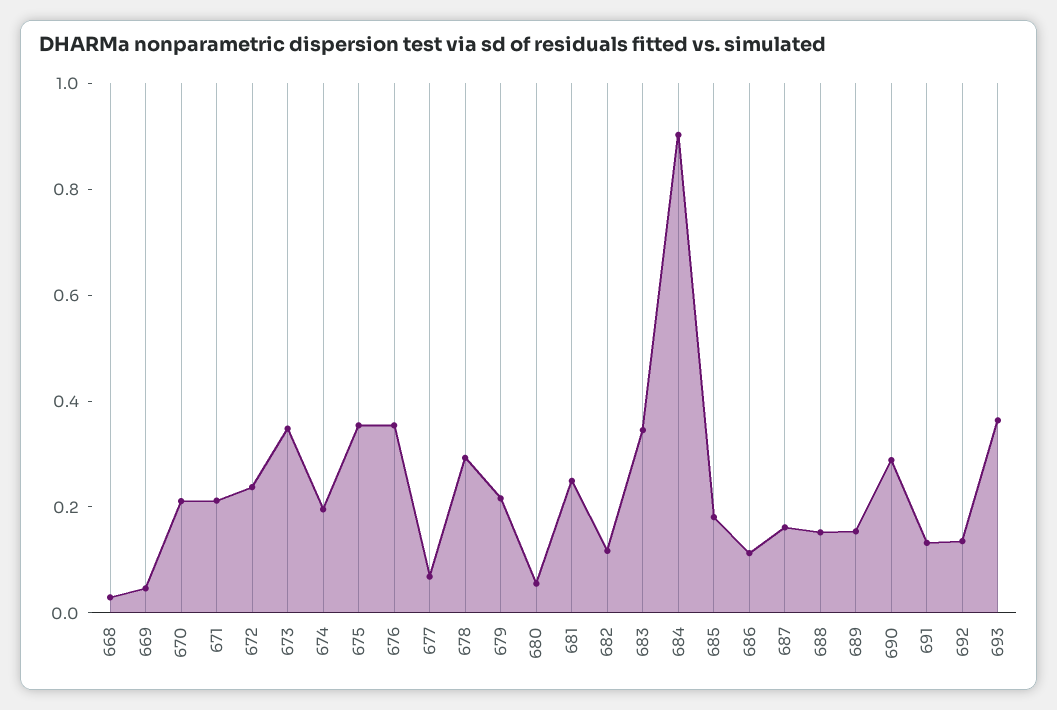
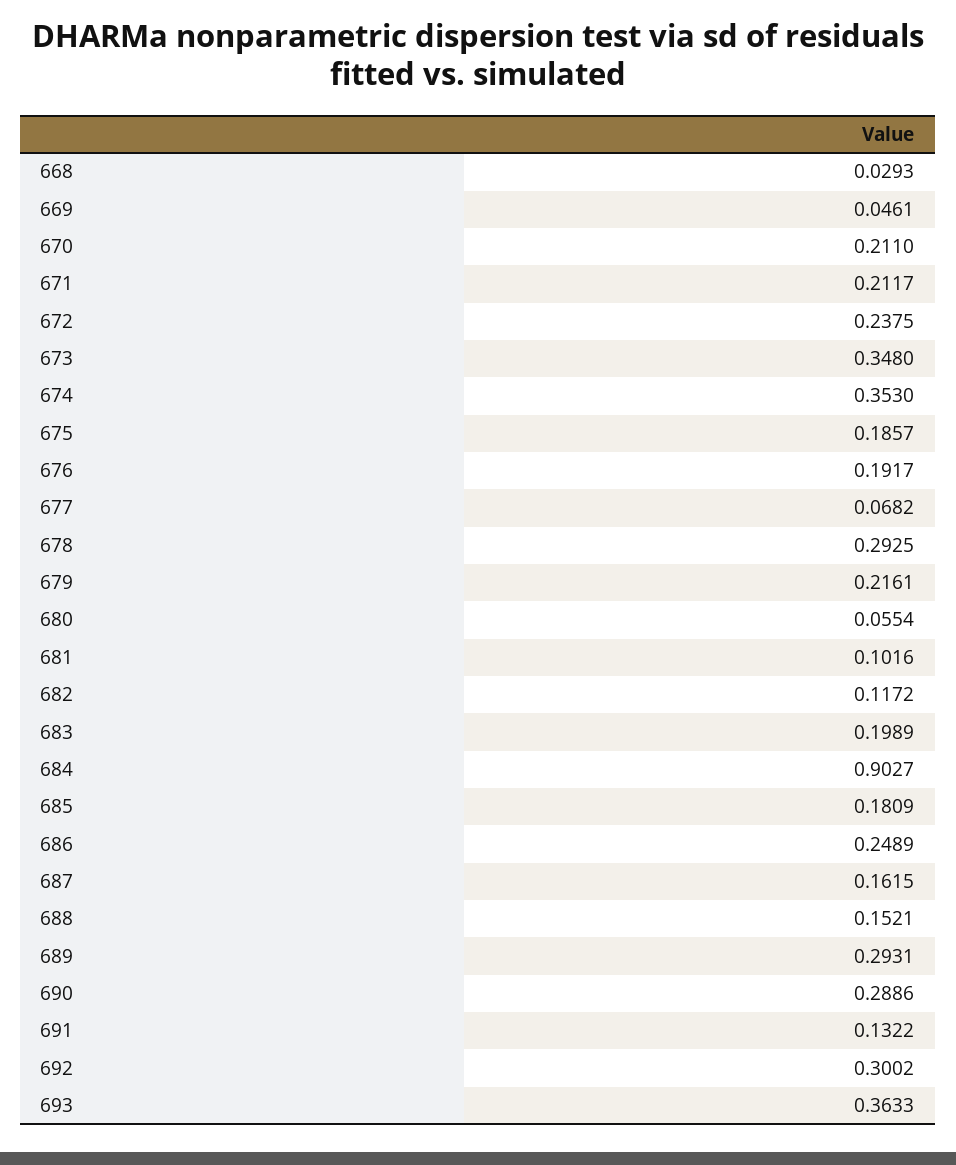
674: 0.2 -> 0.353
675: 0.35 -> 0.1857
676: 0.35 -> 0.1917
681: 0.25 -> 0.1016
683: 0.35 -> 0.1989
686: 0.1 -> 0.2489
689: 0.15 -> 0.2931
692: 0.15 -> 0.3002

